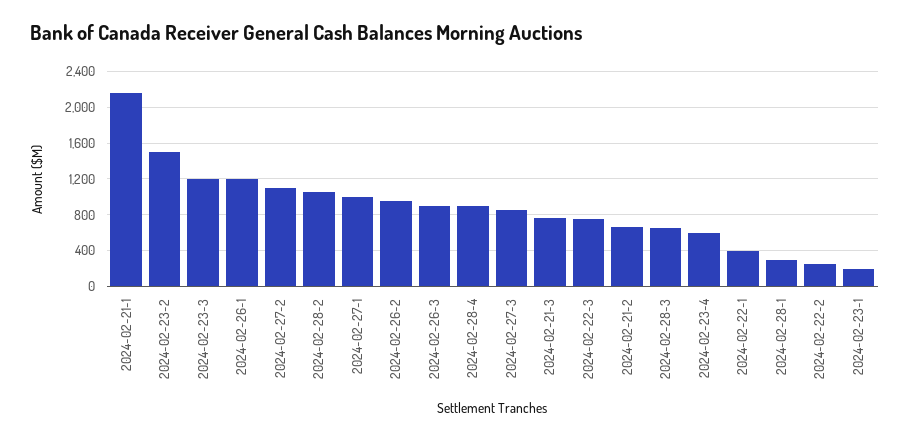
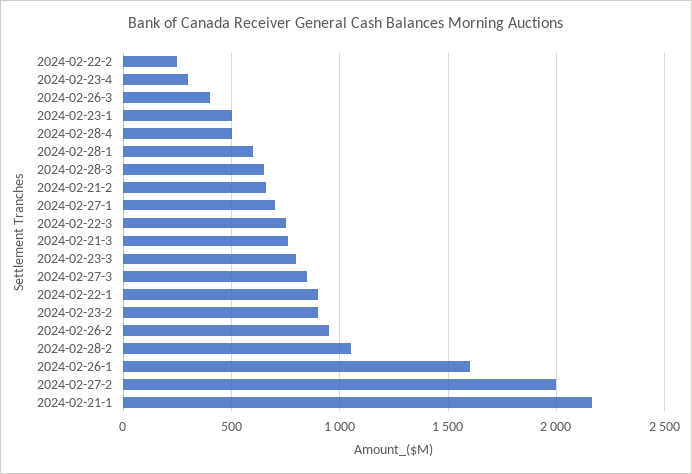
2024-02-23-2: 1500 -> 900
2024-02-23-3: 1200 -> 800
2024-02-26-1: 1200 -> 1600
2024-02-27-2: 1100 -> 2000
2024-02-27-1: 1000 -> 700
2024-02-26-3: 900 -> 400
2024-02-28-4: 900 -> 500
2024-02-23-4: 600 -> 300
2024-02-22-1: 400 -> 900
2024-02-28-1: 300 -> 600
2024-02-23-1: 200 -> 500

